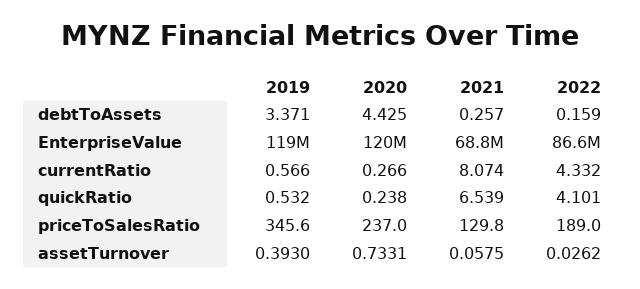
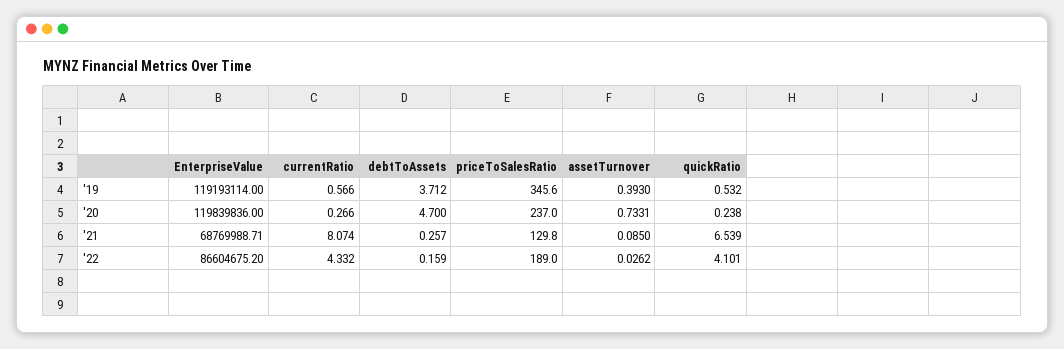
2019, debtToAssets: 3.371 -> 3.712
2020, debtToAssets: 4.425 -> 4.7
2021, assetTurnover: 0.0575 -> 0.085

